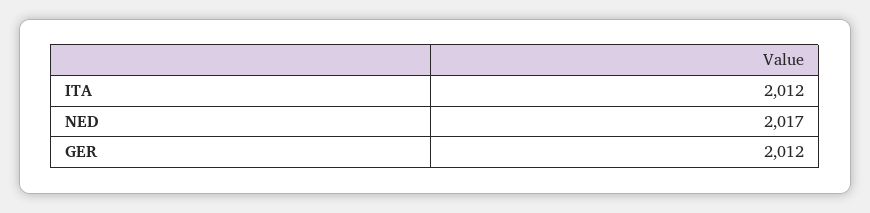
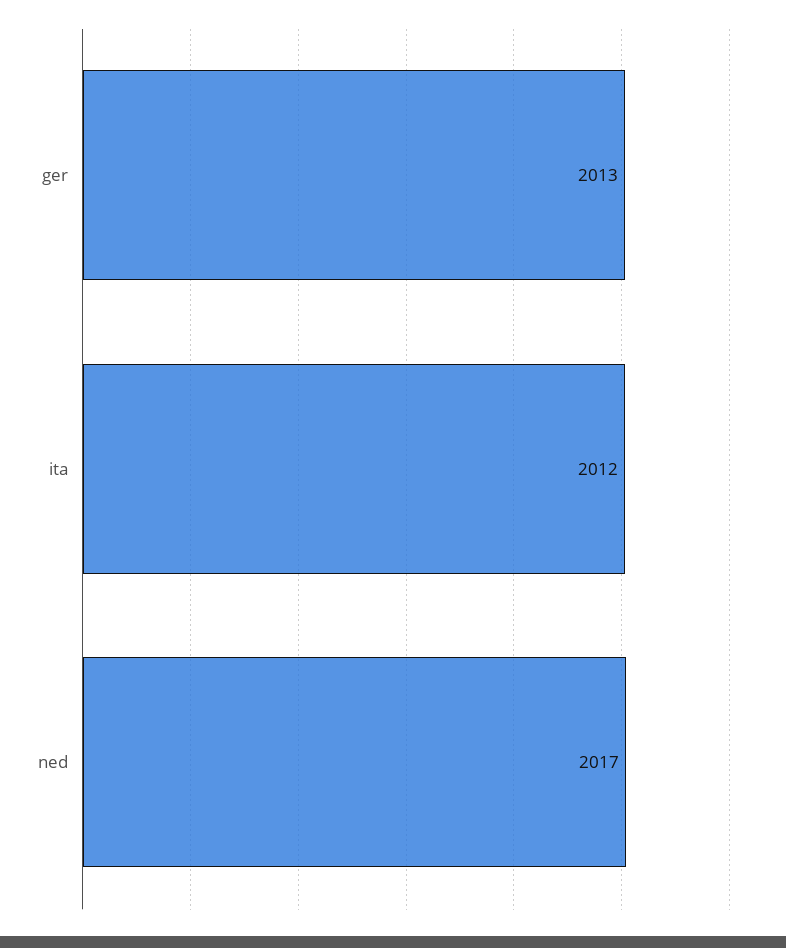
GER: 2012 -> 2013

